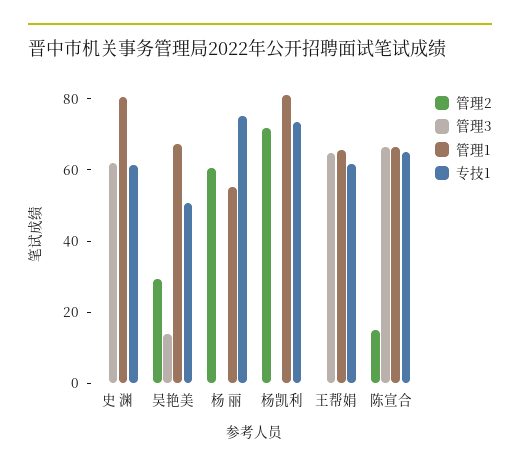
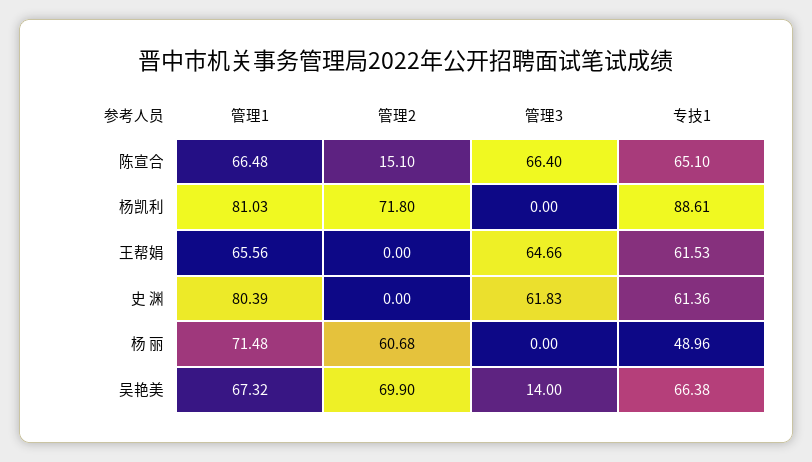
管理2, 吴艳美: 30 -> 69.9
专技1, 吴艳美: 50 -> 66.38
管理1, 杨 丽: 55 -> 71.48
专技1, 杨 丽: 75 -> 48.96
专技1, 杨凯利: 75 -> 88.61

